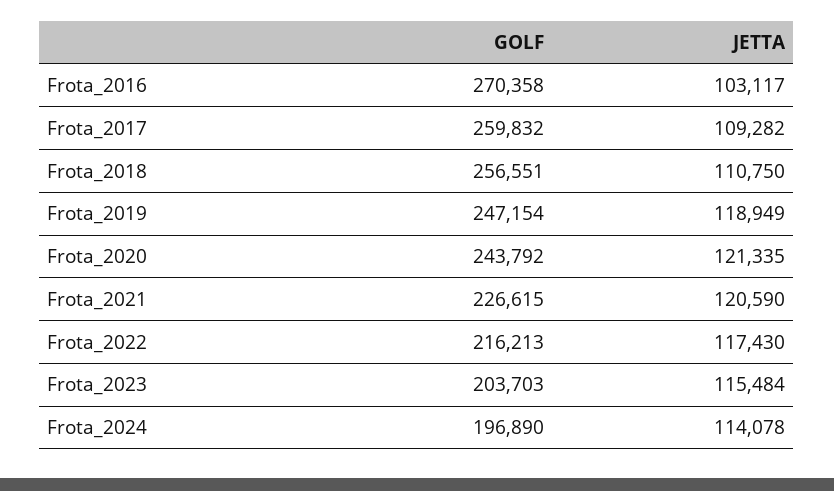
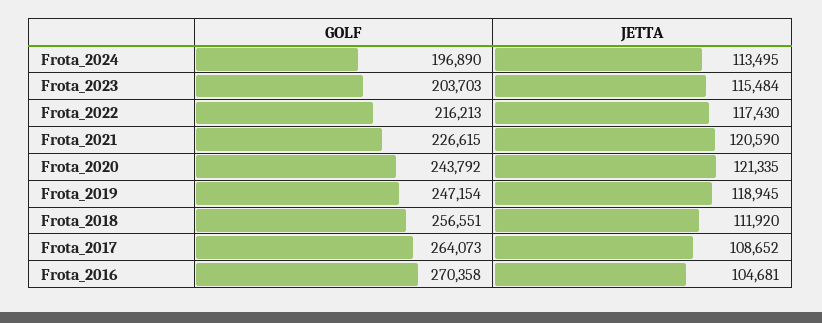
JETTA, Frota_2016: 103117 -> 104681
GOLF, Frota_2017: 259832 -> 264073
JETTA, Frota_2017: 109282 -> 108652
JETTA, Frota_2018: 110750 -> 111920
JETTA, Frota_2019: 118949 -> 118945
JETTA, Frota_2024: 114078 -> 113495

